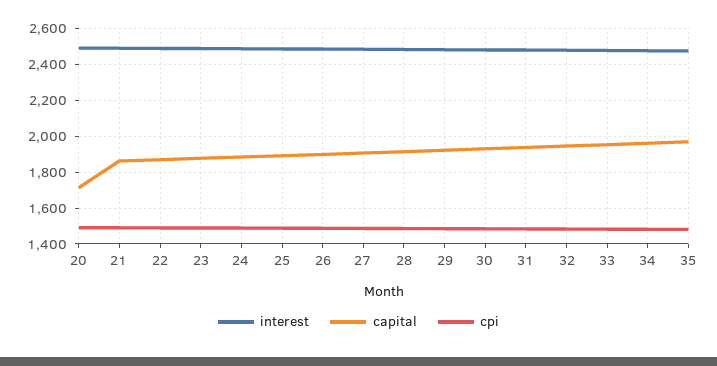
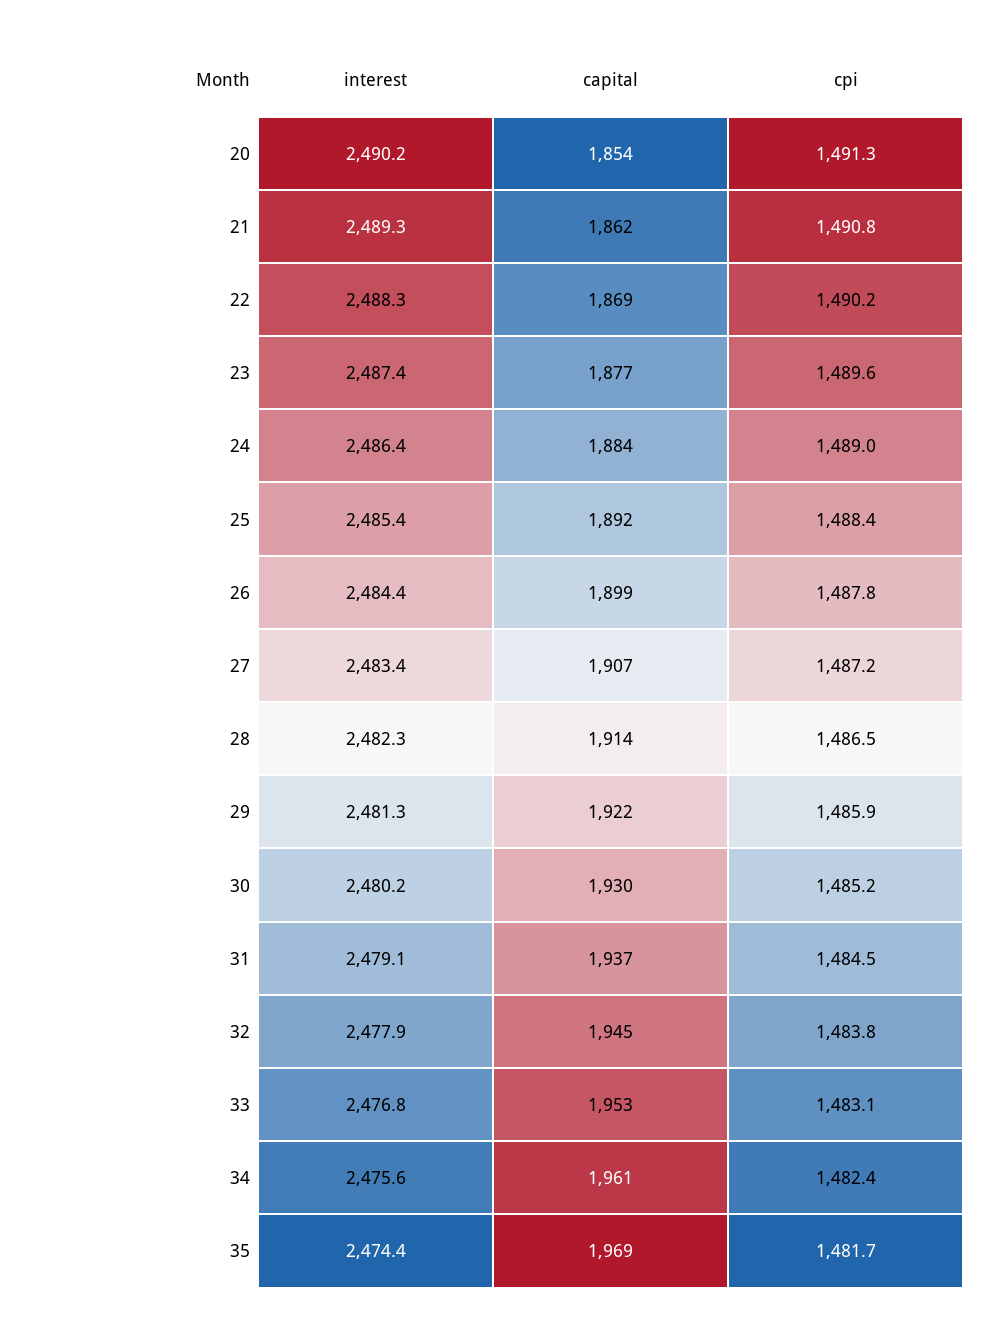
capital, 20: 1700 -> 1854

